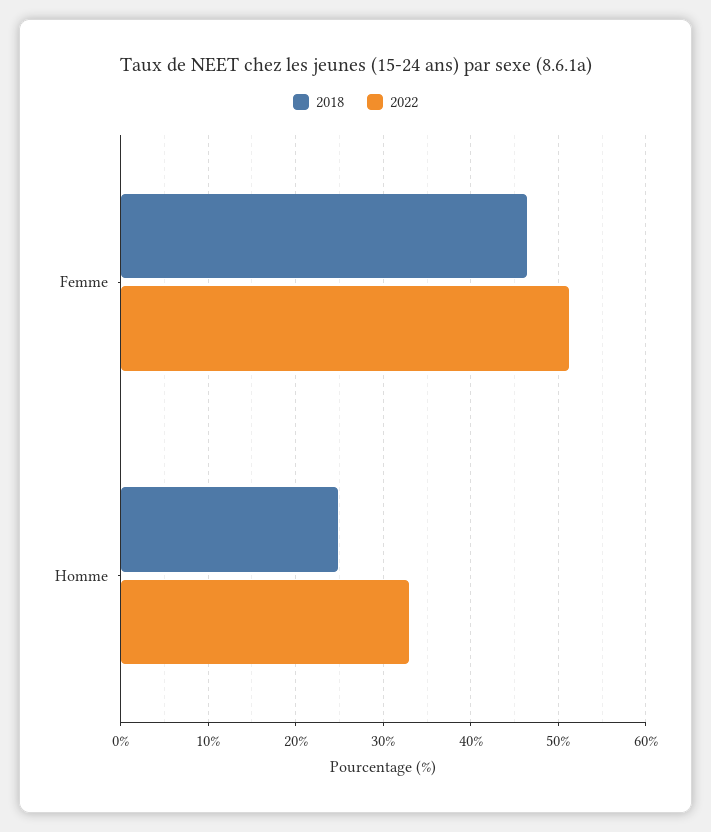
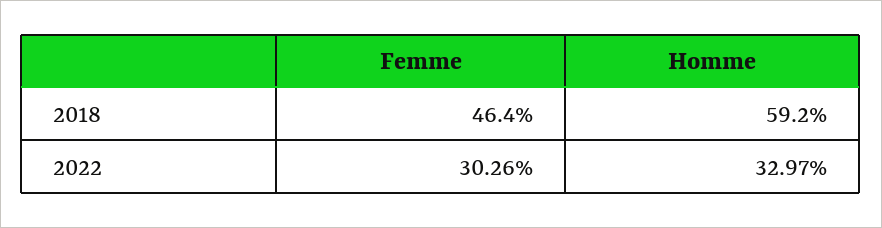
2022, Femme: 51 -> 30.26
2018, Homme: 25 -> 59.2

